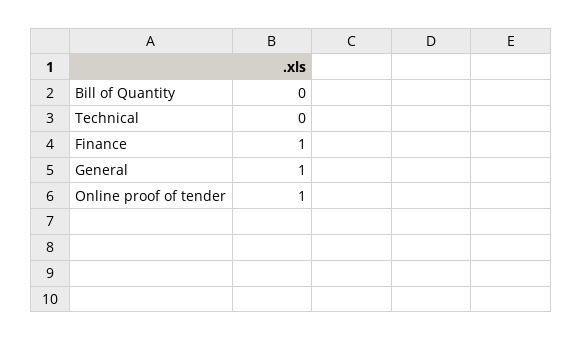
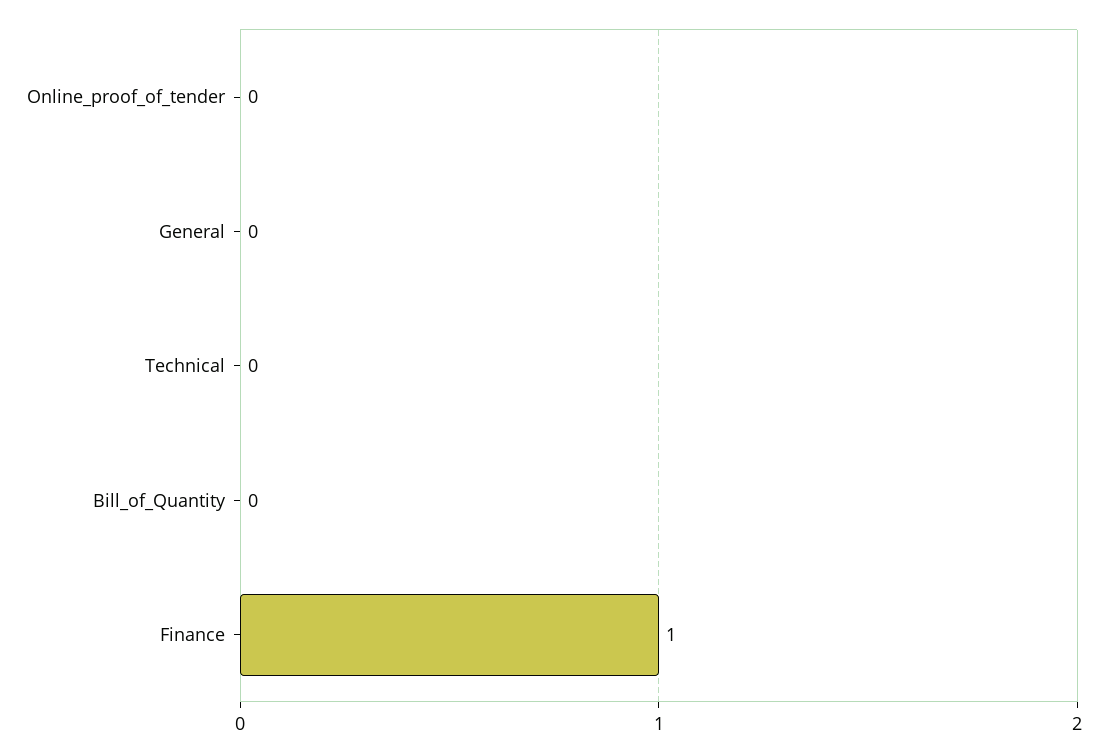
General: 1 -> 0
Online proof of tender: 1 -> 0

